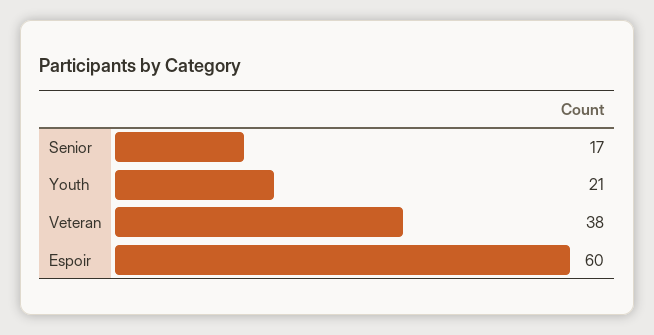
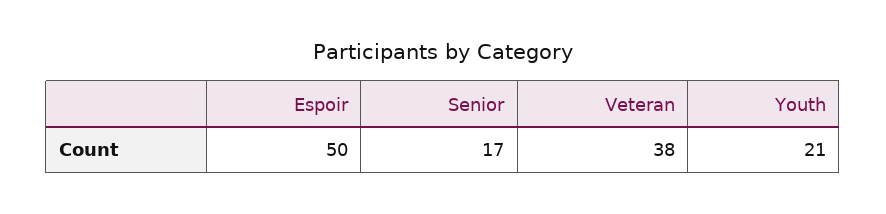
Espoir: 60 -> 50

